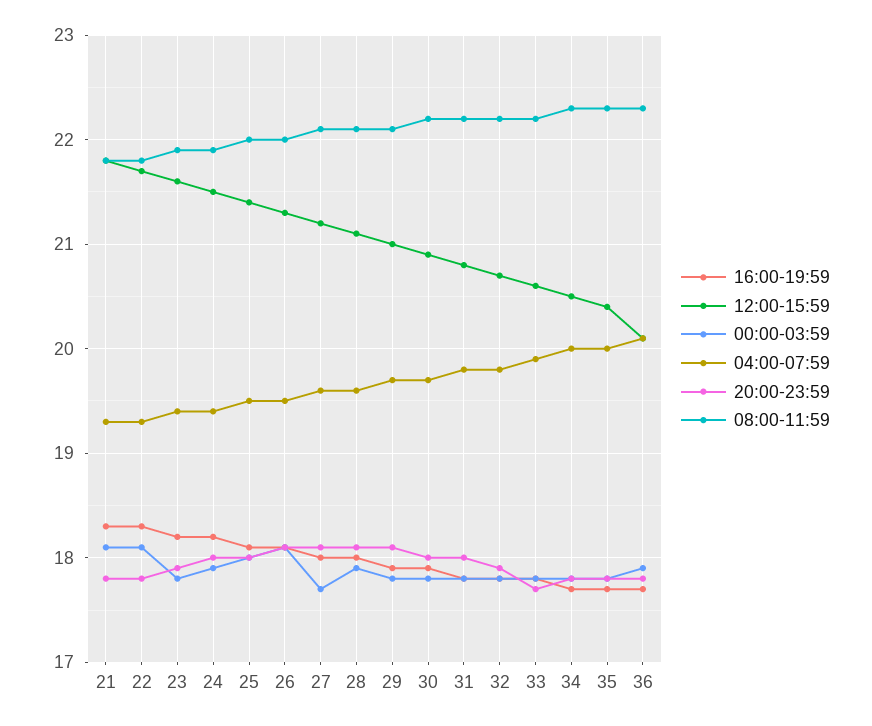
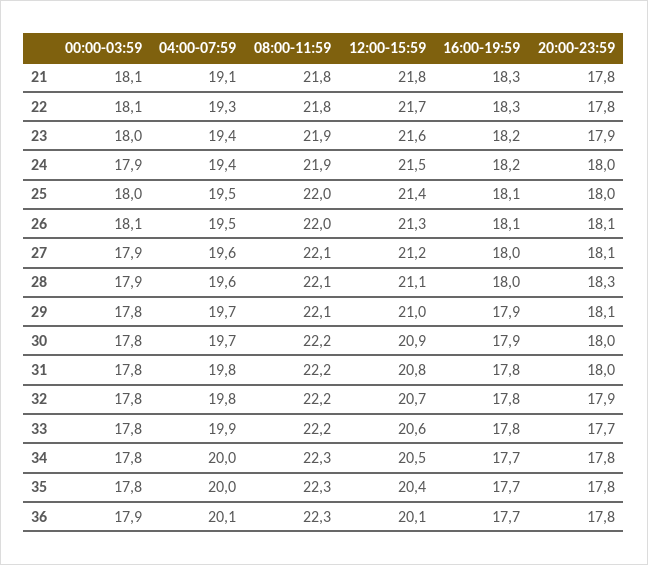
04:00-07:59, 21: 19.3 -> 19.1
00:00-03:59, 23: 17.8 -> 18
00:00-03:59, 27: 17.7 -> 17.9
20:00-23:59, 28: 18.1 -> 18.3

